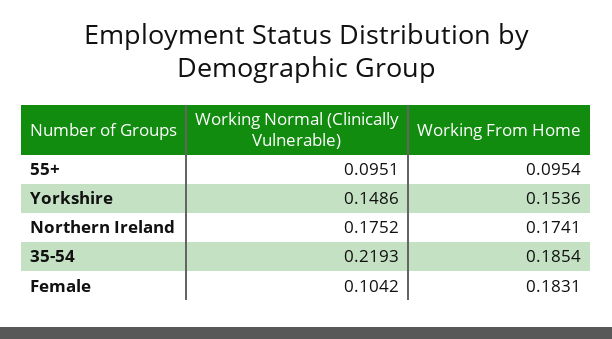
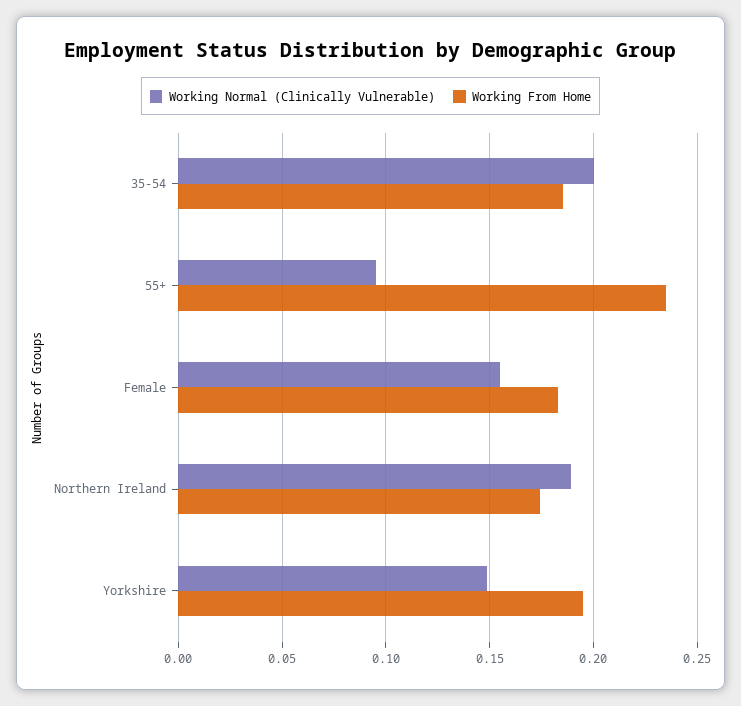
Working From Home, 55+: 0.0954 -> 0.235
Working From Home, Yorkshire: 0.1536 -> 0.195
Working Normal (Clinically Vulnerable), Northern Ireland: 0.1752 -> 0.19
Working Normal (Clinically Vulnerable), 35-54: 0.2193 -> 0.2
Working Normal (Clinically Vulnerable), Female: 0.1042 -> 0.155

